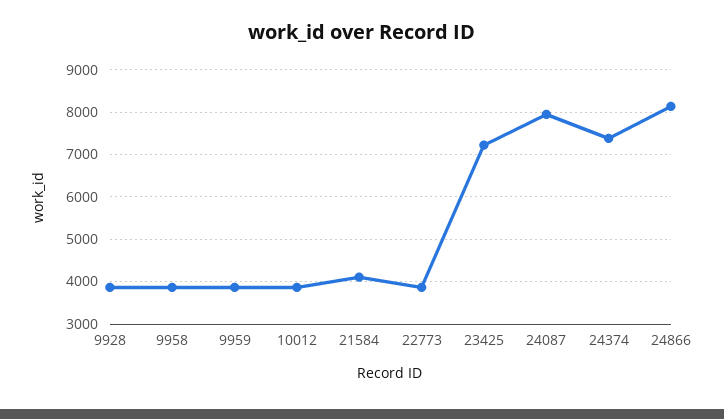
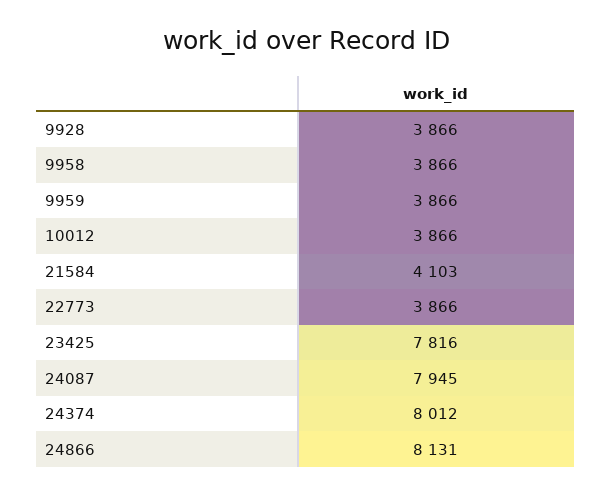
23425: 7200 -> 7816
24374: 7400 -> 8012

